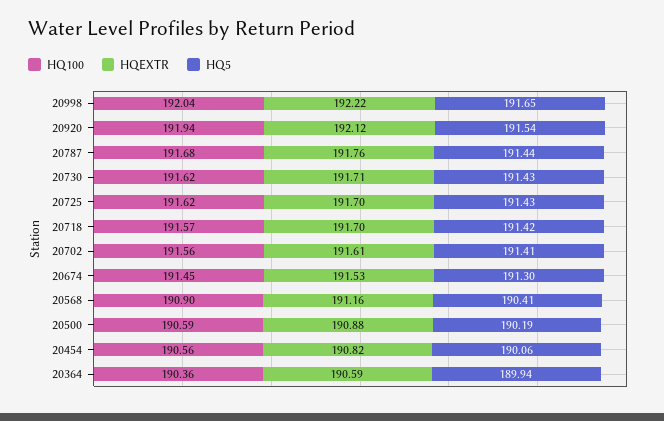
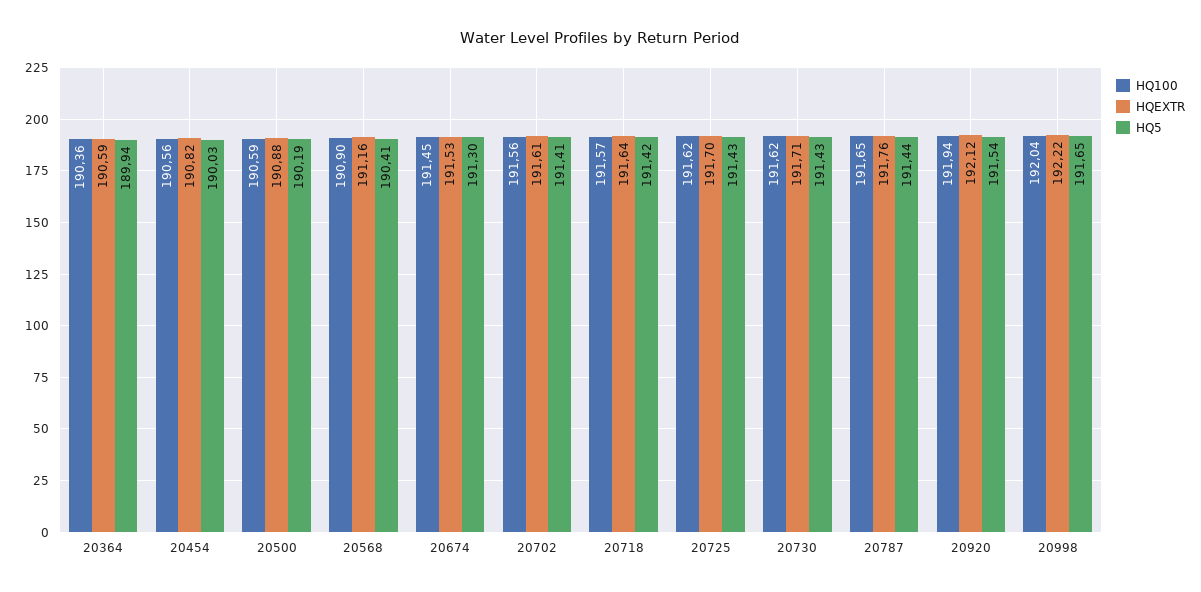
HQ100, 20787: 191.68 -> 191.65
HQEXTR, 20718: 191.7 -> 191.64
HQ5, 20454: 190.06 -> 190.03

